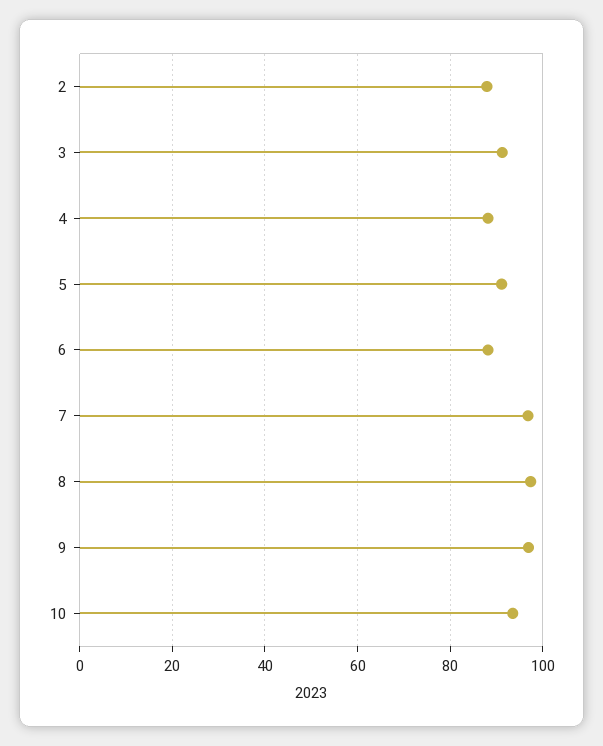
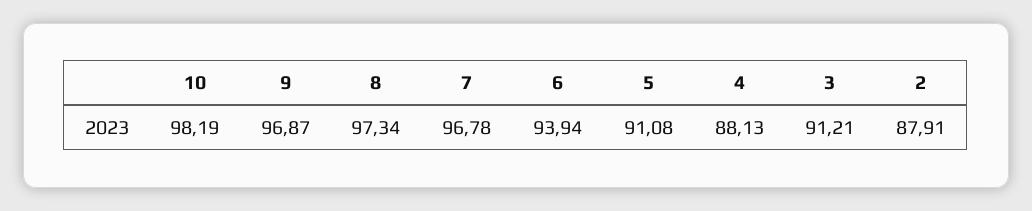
6: 88 -> 93.94
10: 94 -> 98.19

